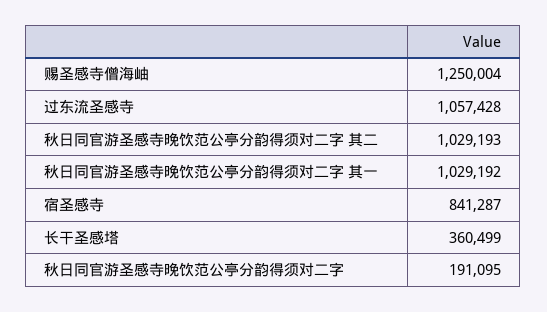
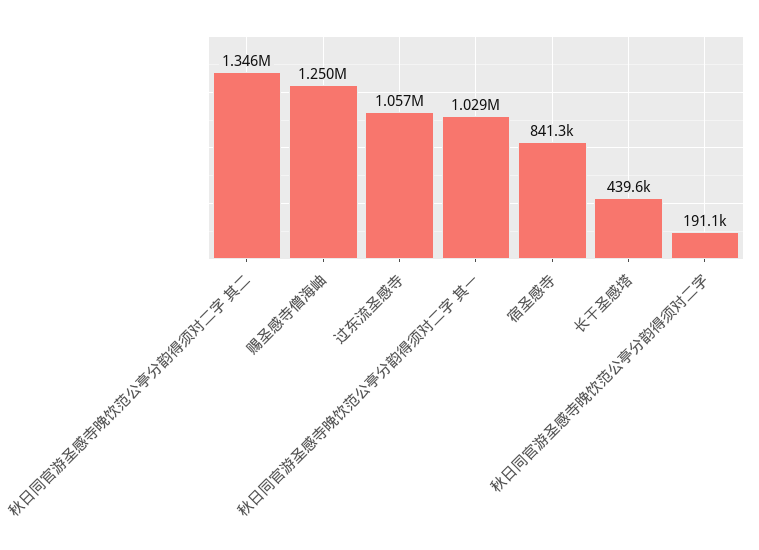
秋日同官游圣感寺晚饮范公亭分韵得须对二字 其二: 1029193 -> 1346000
长干圣感塔: 360499 -> 439600

